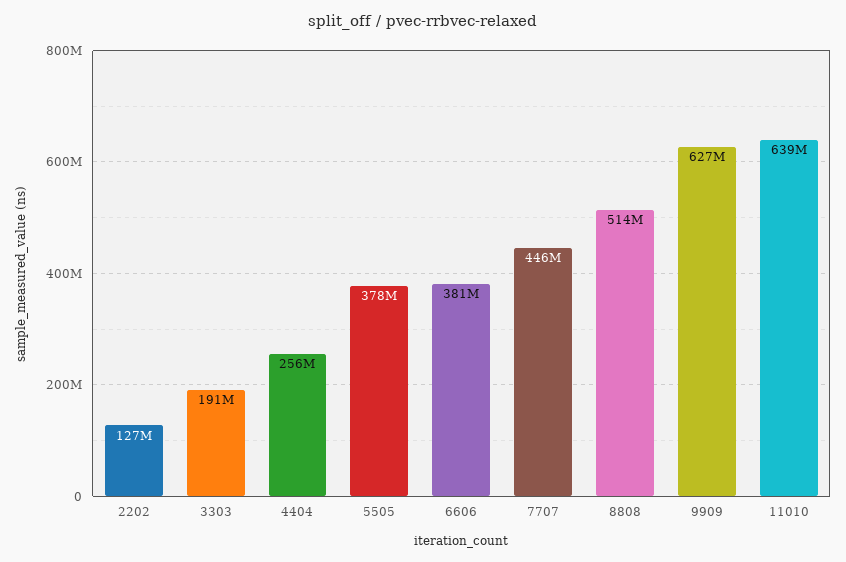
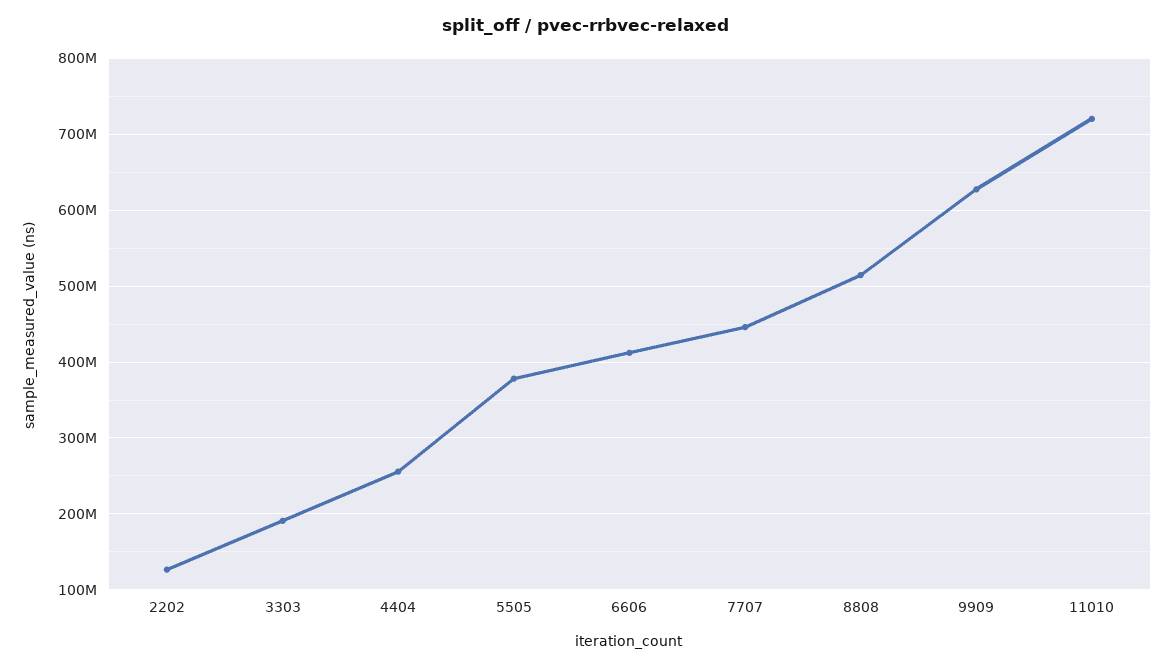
6606: 381000000 -> 410000000
11010: 639000000 -> 720000000

